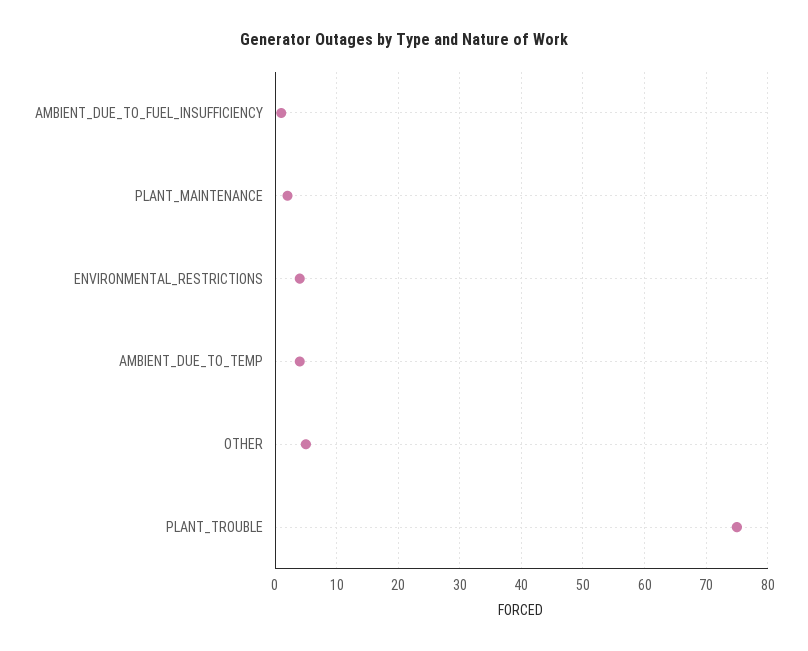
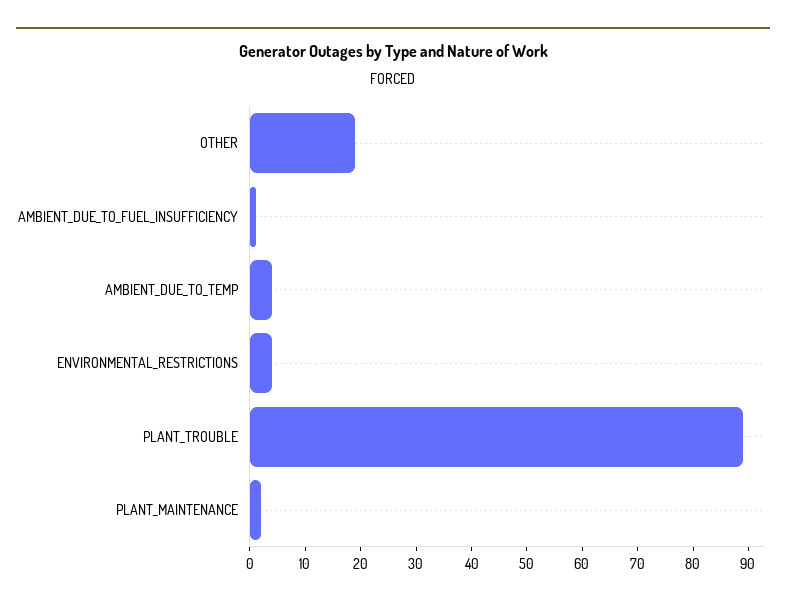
OTHER: 5 -> 20
PLANT_TROUBLE: 75 -> 90

